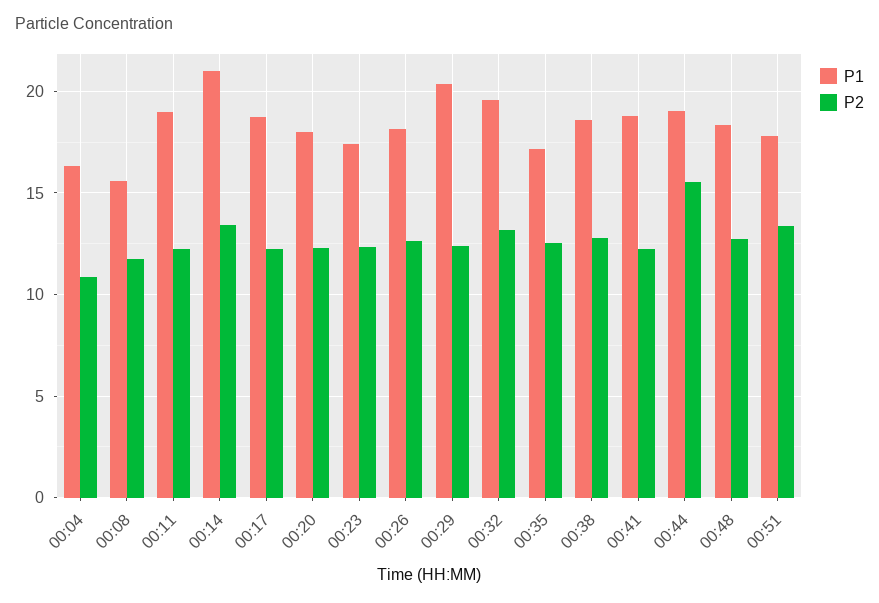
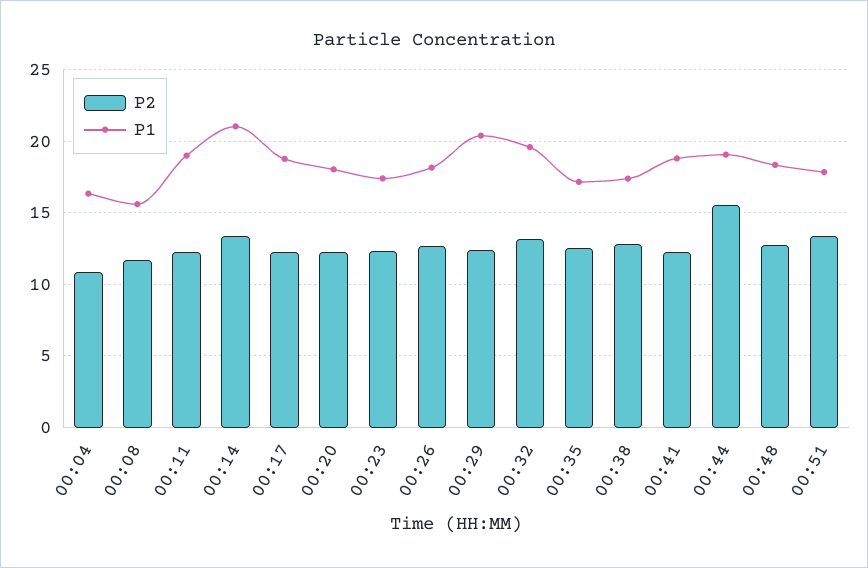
P1, 00:38: 18.5 -> 17.5

